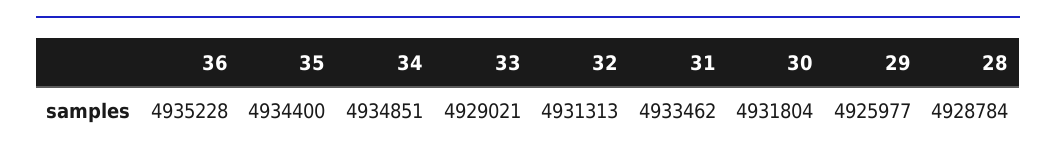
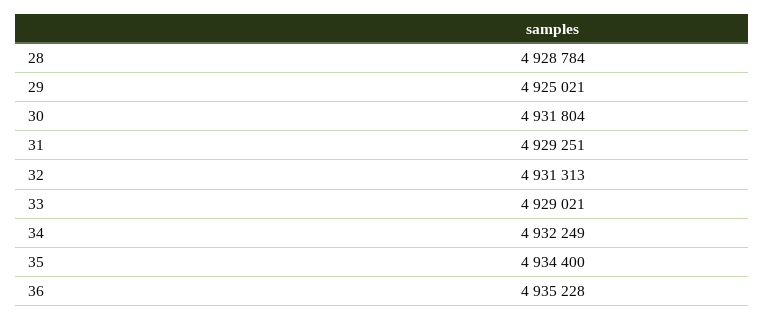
34: 4934851 -> 4932249
31: 4933462 -> 4929251
29: 4925977 -> 4925021

